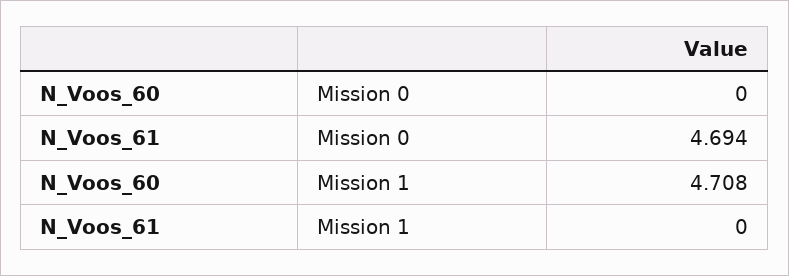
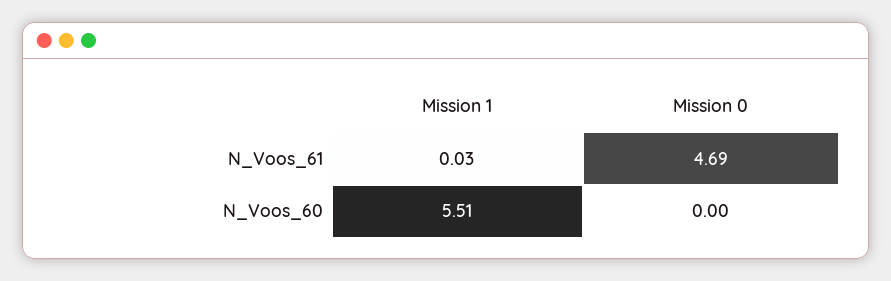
N_Voos_60, Mission 1: 4.708 -> 5.51
N_Voos_61, Mission 1: 0 -> 0.03

